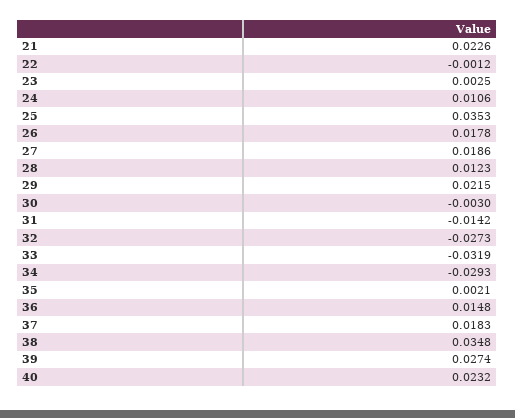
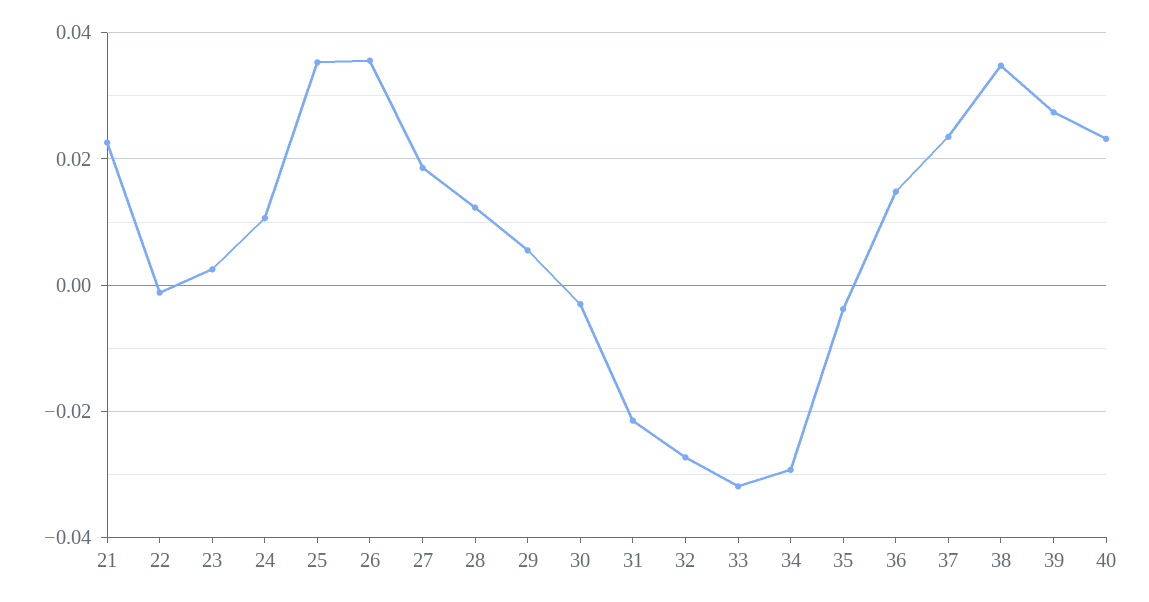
26: 0.0178 -> 0.036
29: 0.0215 -> 0.006
31: -0.0142 -> -0.022
35: 0.0021 -> -0.004
37: 0.0183 -> 0.024

